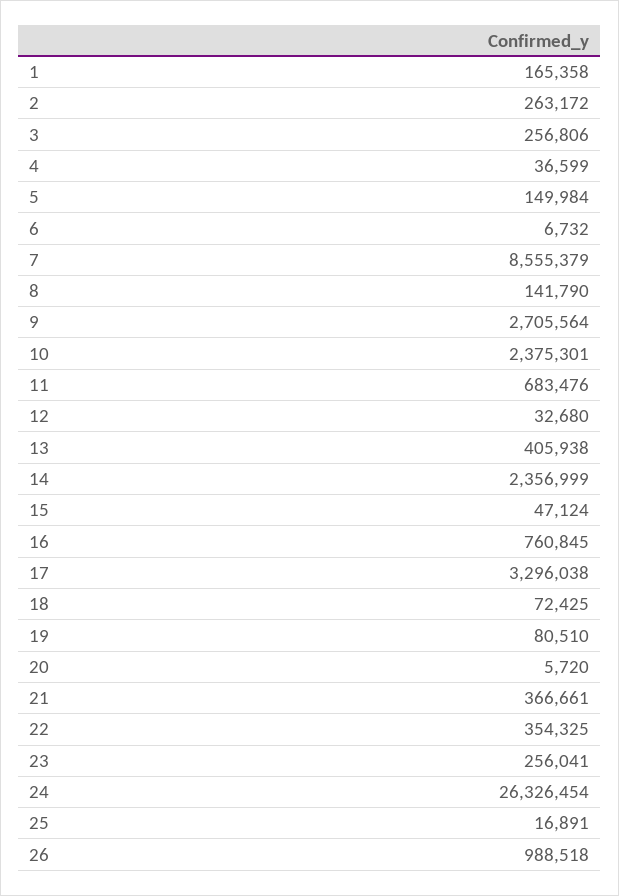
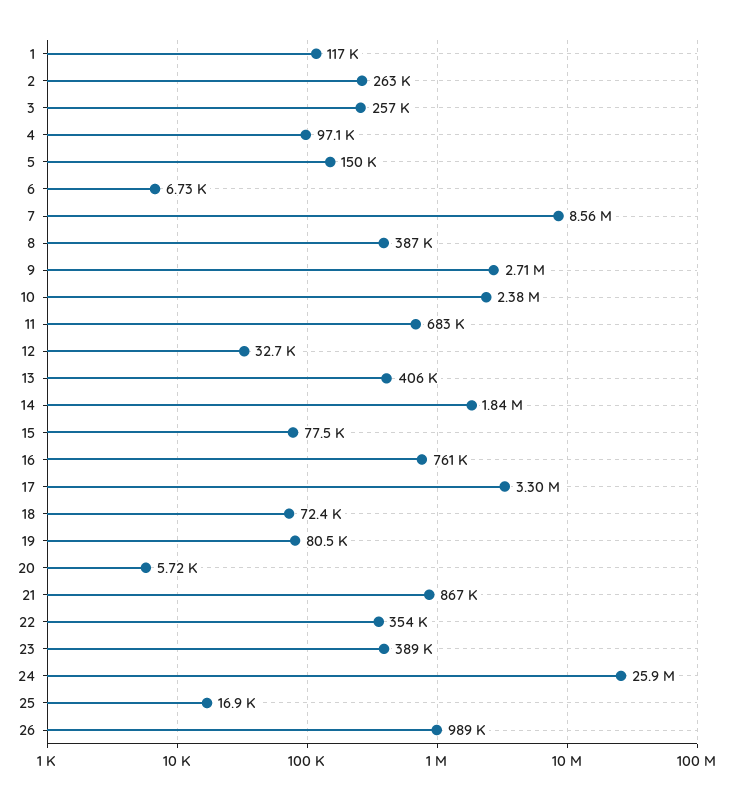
1: 165358 -> 117000
4: 36599 -> 97100
8: 141790 -> 387000
14: 2356999 -> 1840000
15: 47124 -> 77500
21: 366661 -> 867000
23: 256041 -> 389000
24: 26326454 -> 25900000

